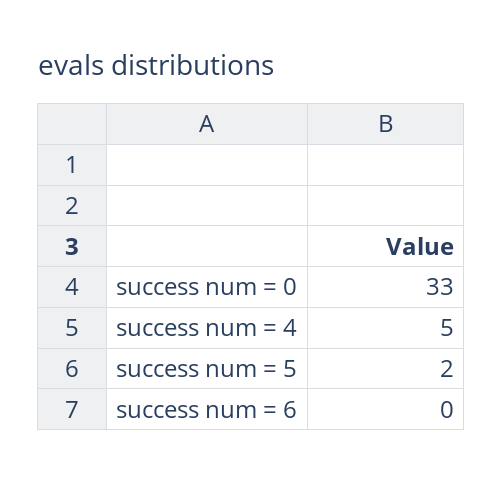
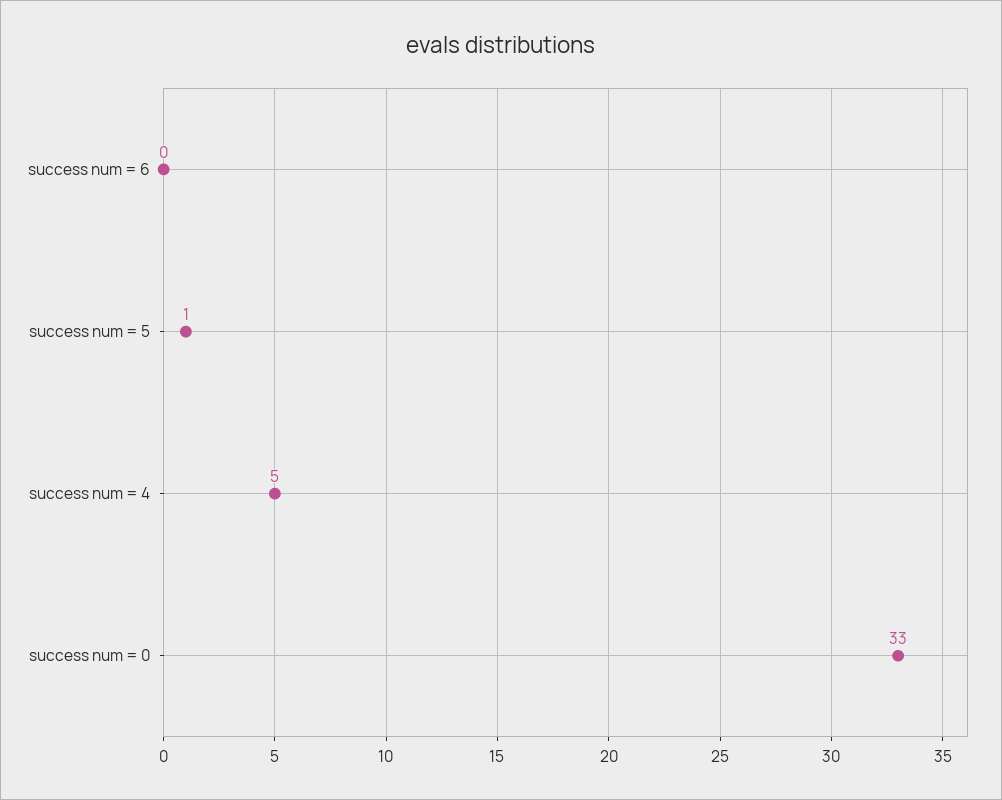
success num = 5: 2 -> 1

